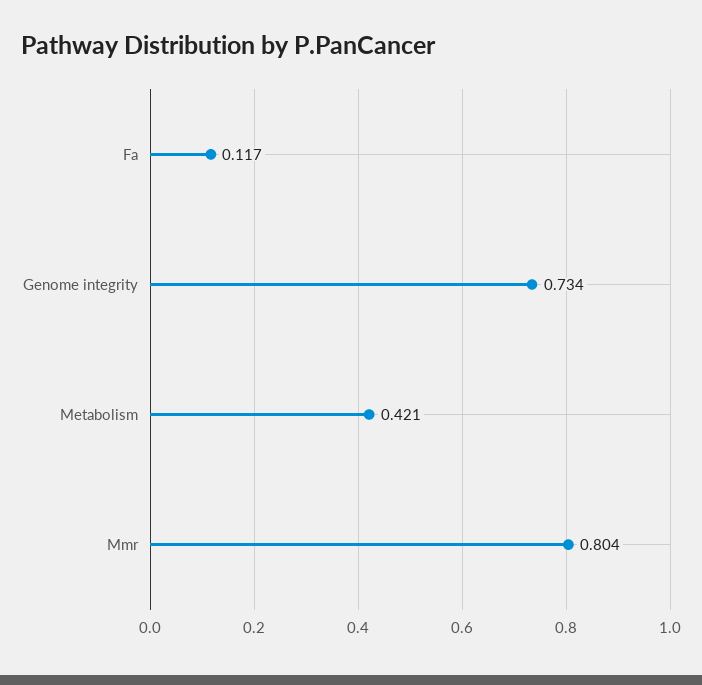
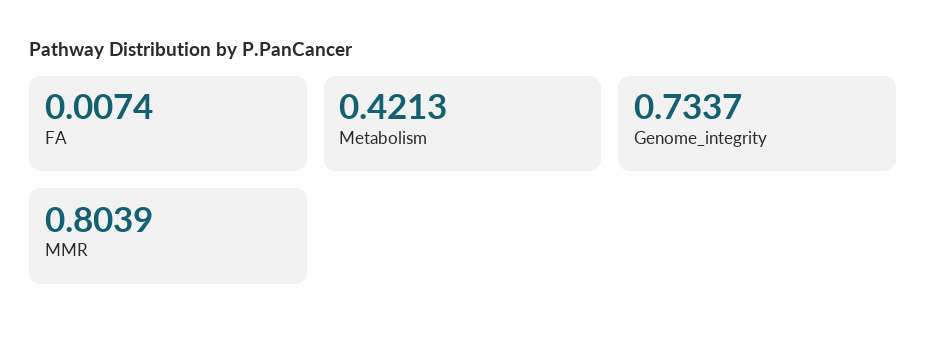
Fa: 0.117 -> 0.0074

